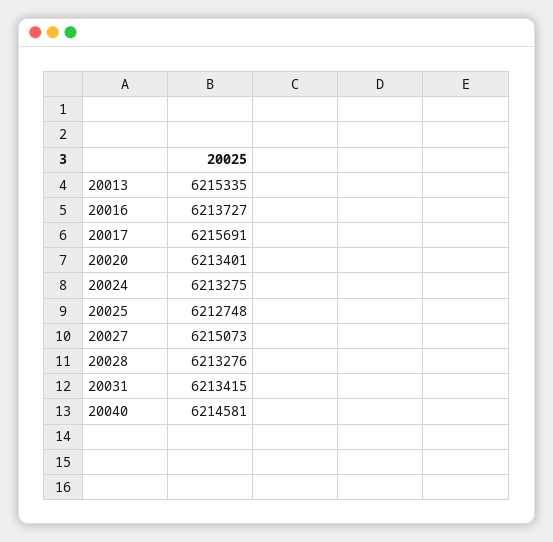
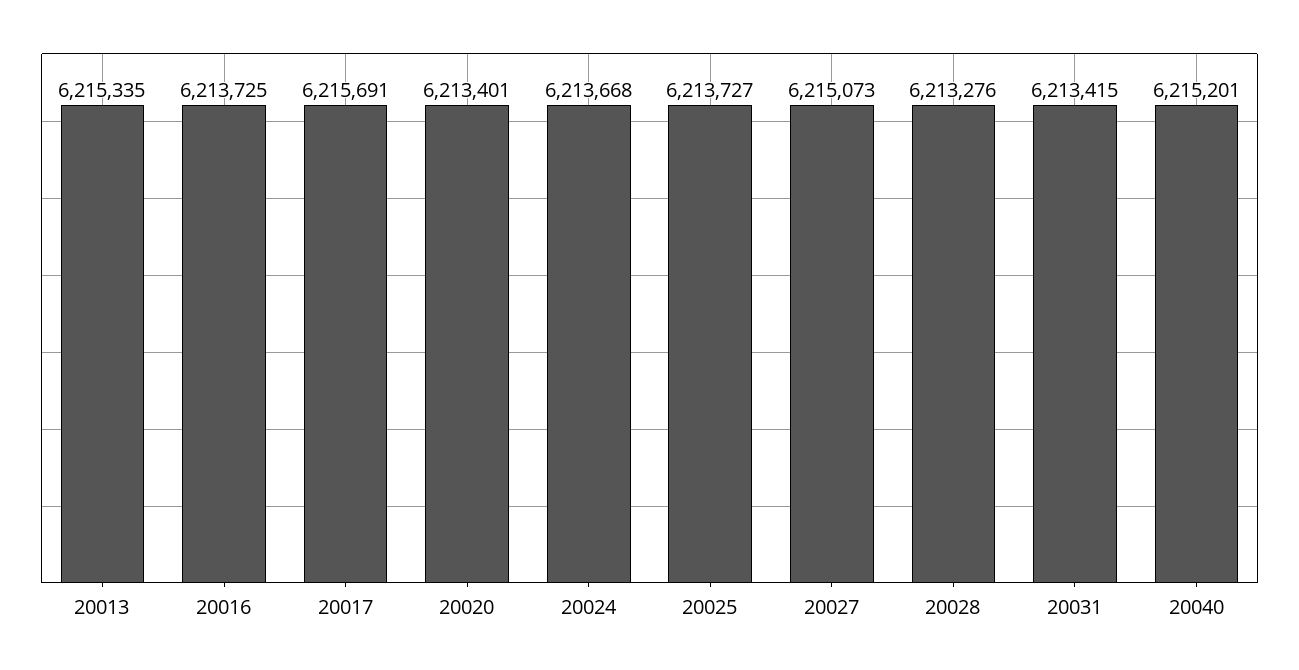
20016: 6213727 -> 6213725
20024: 6213275 -> 6213668
20025: 6212748 -> 6213727
20040: 6214581 -> 6215201

